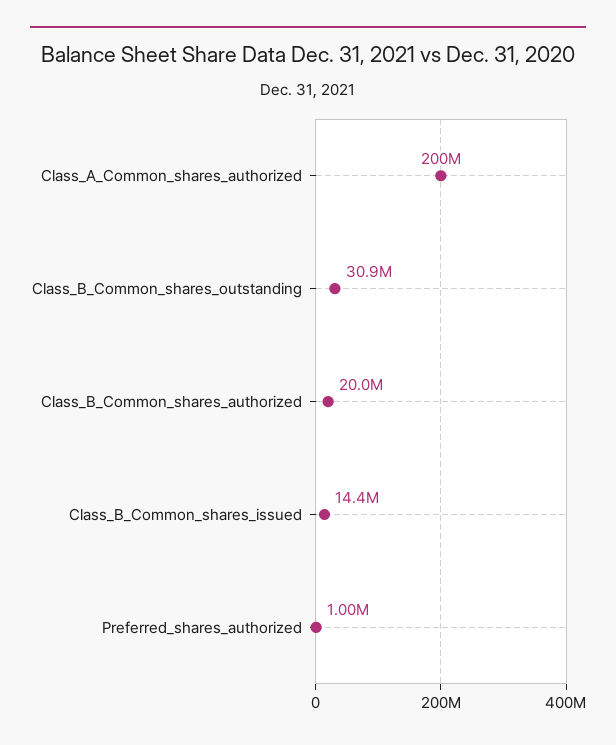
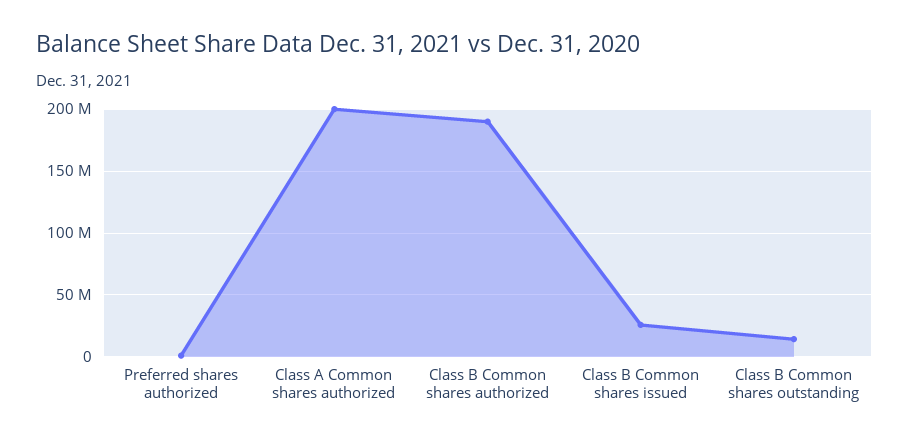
Class_B_Common_shares_outstanding: 30900000 -> 15000000
Class_B_Common_shares_authorized: 20000000 -> 190000000
Class_B_Common_shares_issued: 14400000 -> 25000000

